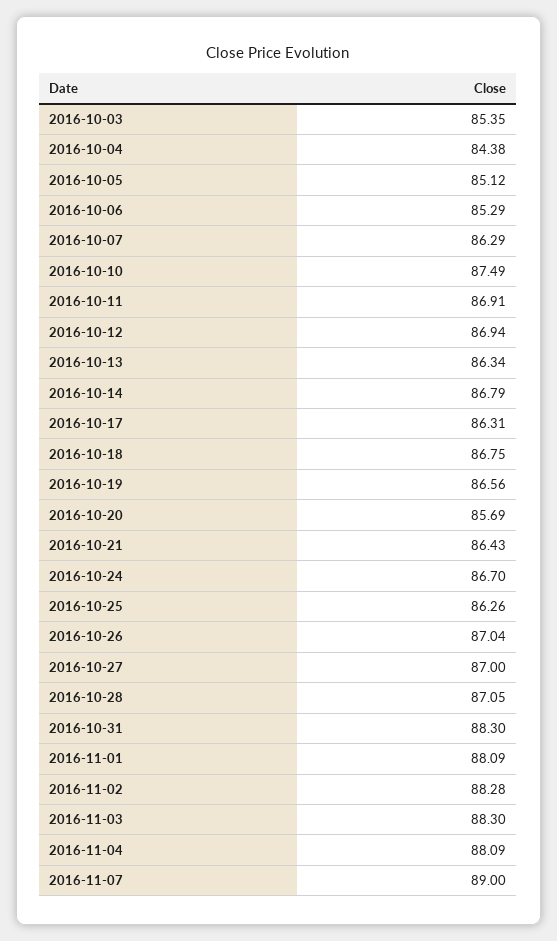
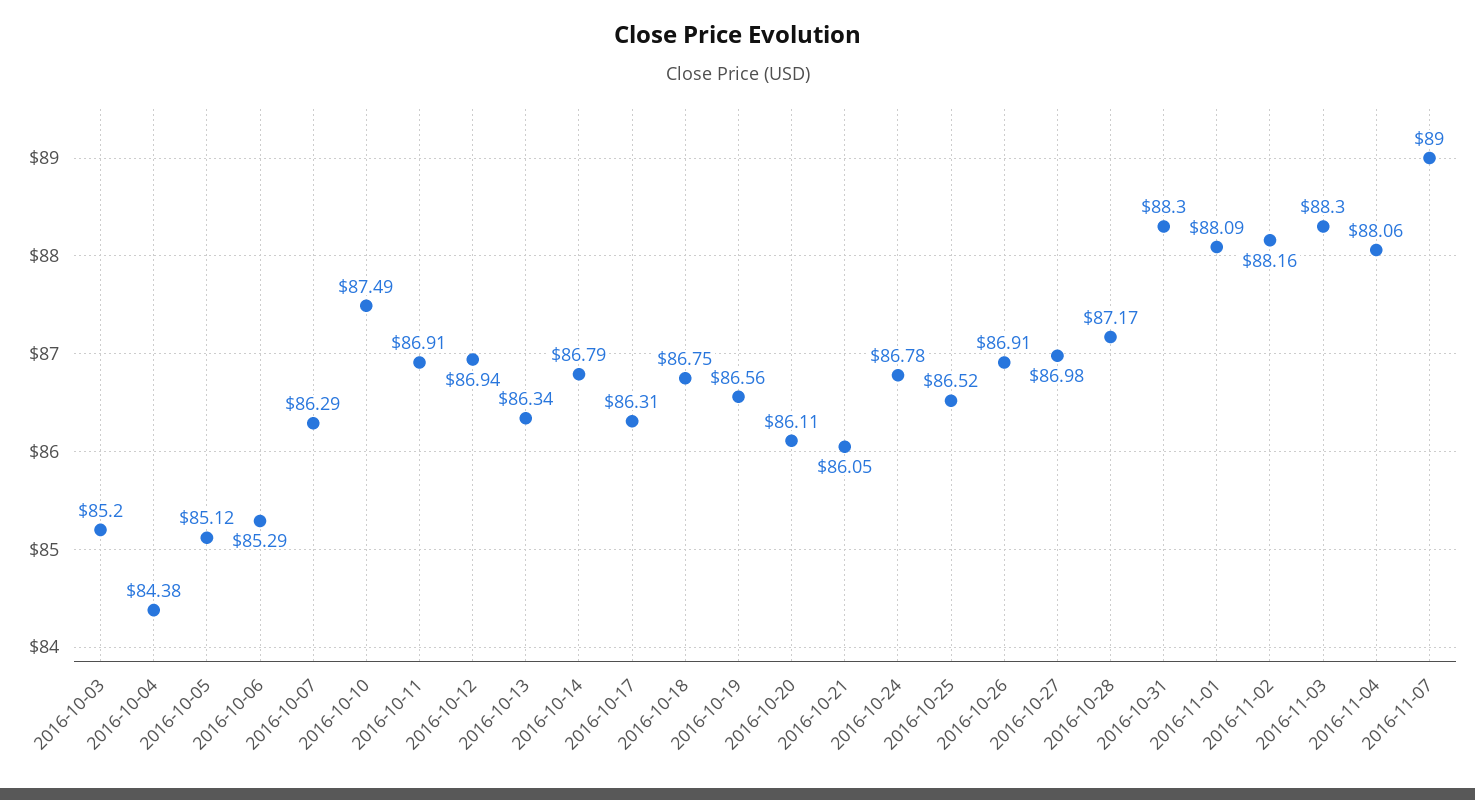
2016-10-03: 85.35 -> 85.2
2016-10-20: 85.69 -> 86.11
2016-10-21: 86.43 -> 86.05
2016-10-24: 86.7 -> 86.78
2016-10-25: 86.26 -> 86.52
2016-10-26: 87.04 -> 86.91
2016-10-27: 87 -> 86.98
2016-10-28: 87.05 -> 87.17
2016-11-02: 88.28 -> 88.16
2016-11-04: 88.09 -> 88.06

